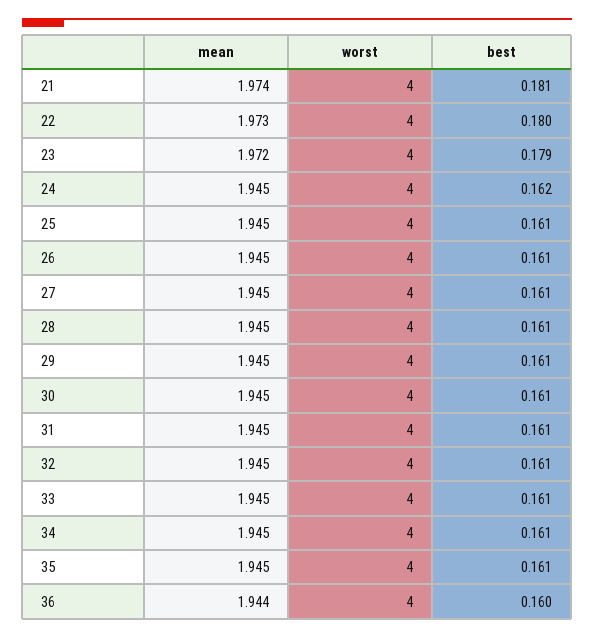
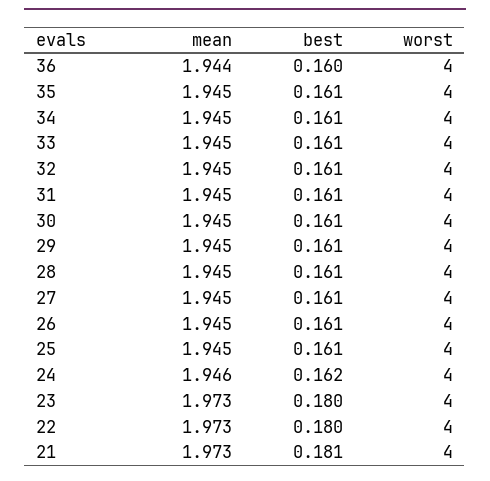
mean, 21: 1.974 -> 1.973
mean, 23: 1.972 -> 1.973
best, 23: 0.179 -> 0.18
mean, 24: 1.945 -> 1.946

